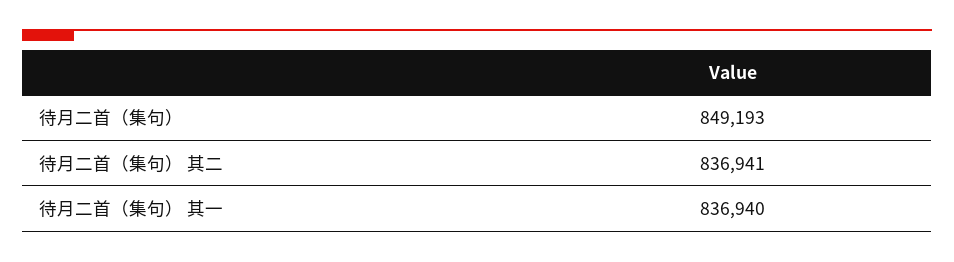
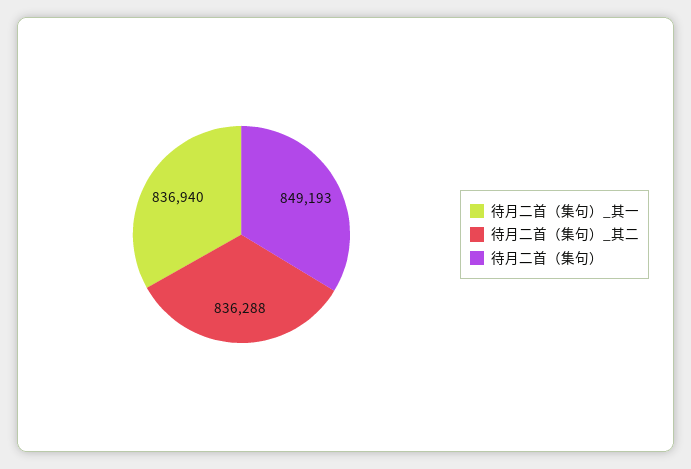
待月二首（集句） 其二: 836941 -> 836288

